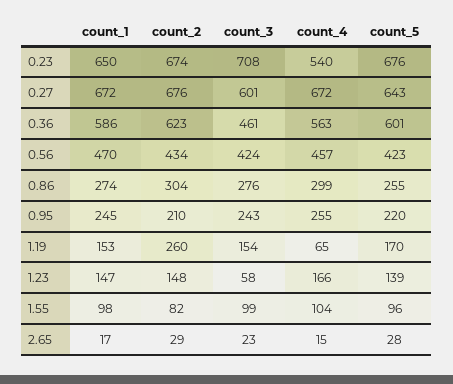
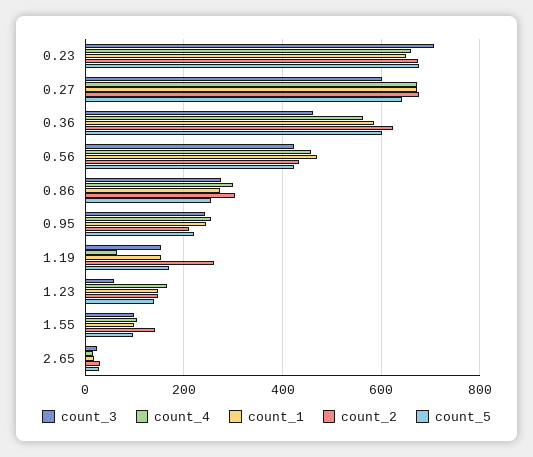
count_4, 0.23: 540 -> 660
count_2, 1.55: 82 -> 140

